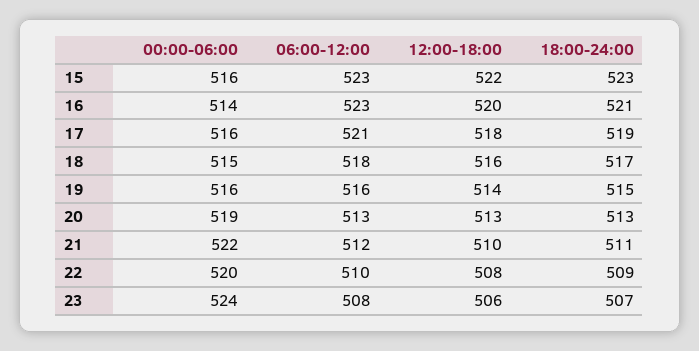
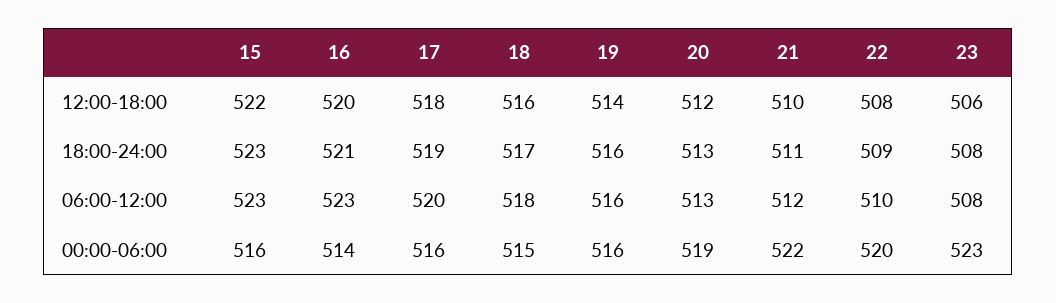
06:00-12:00, 17: 521 -> 520
18:00-24:00, 19: 515 -> 516
12:00-18:00, 20: 513 -> 512
00:00-06:00, 23: 524 -> 523
18:00-24:00, 23: 507 -> 508

